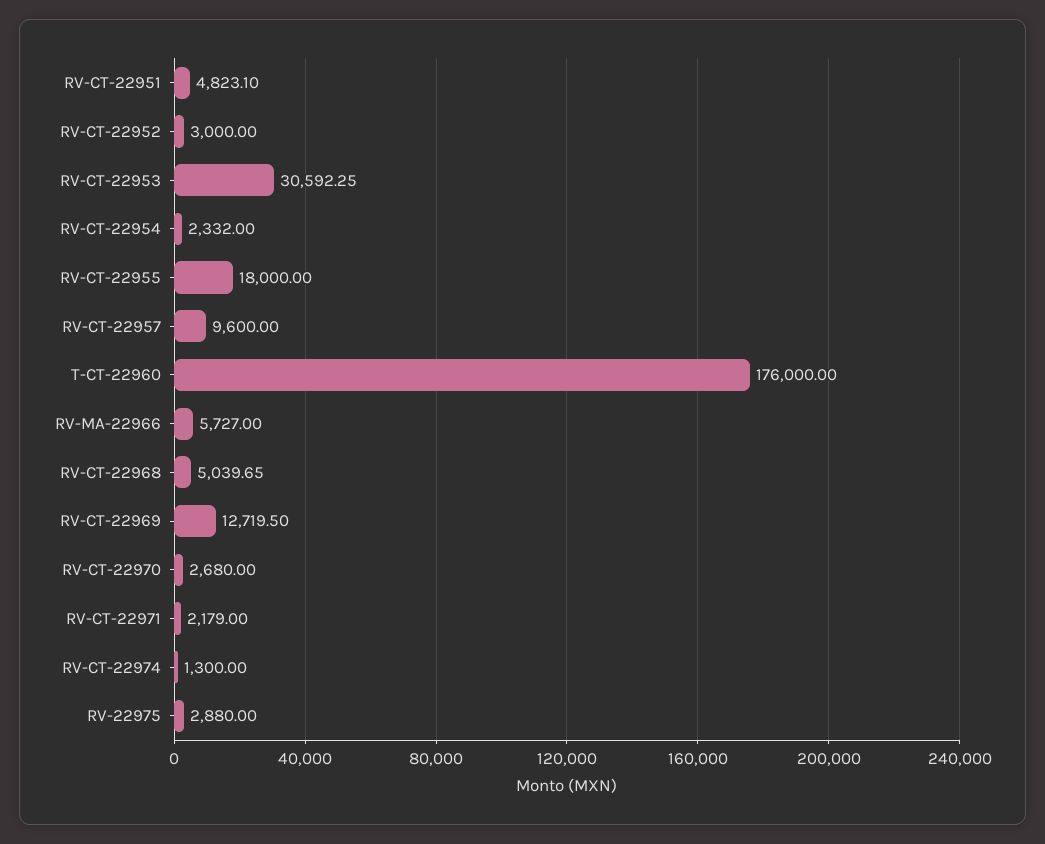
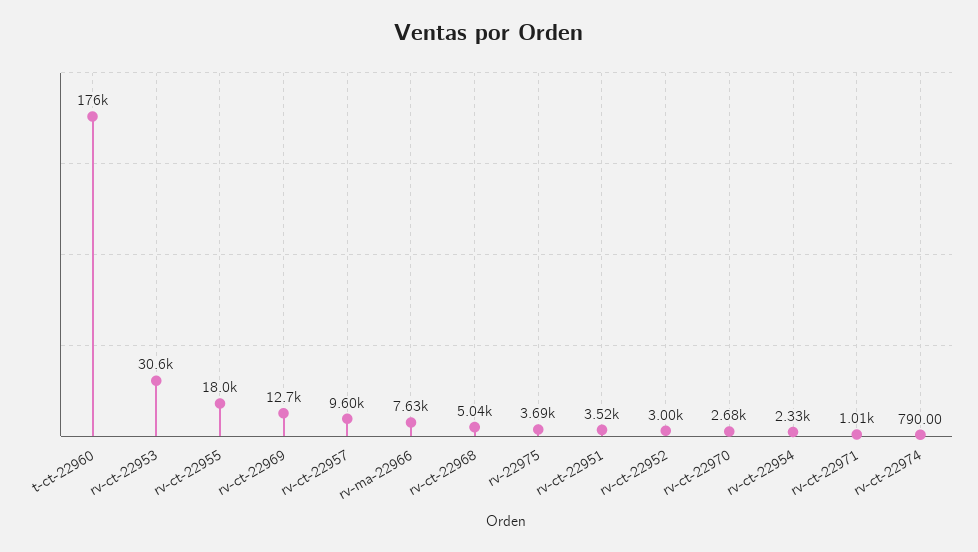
RV-CT-22951: 4823.1 -> 3520
RV-MA-22966: 5727 -> 7630
RV-CT-22971: 2179 -> 1010
RV-CT-22974: 1300 -> 790
RV-22975: 2880 -> 3690

